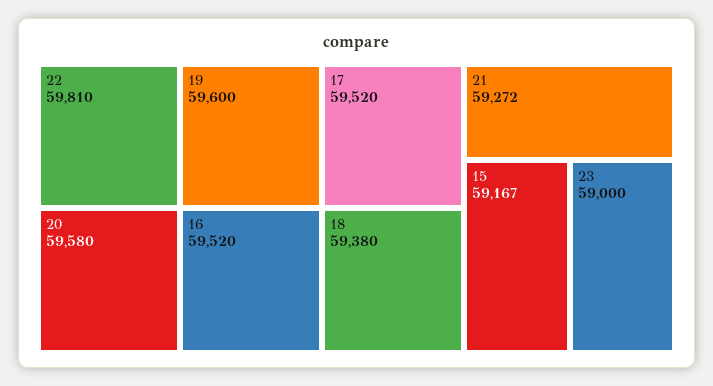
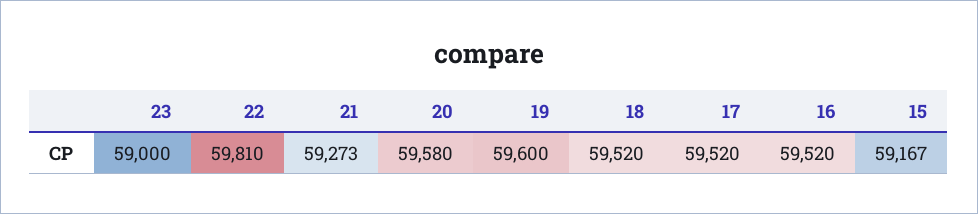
18: 59380 -> 59520
21: 59272 -> 59273

